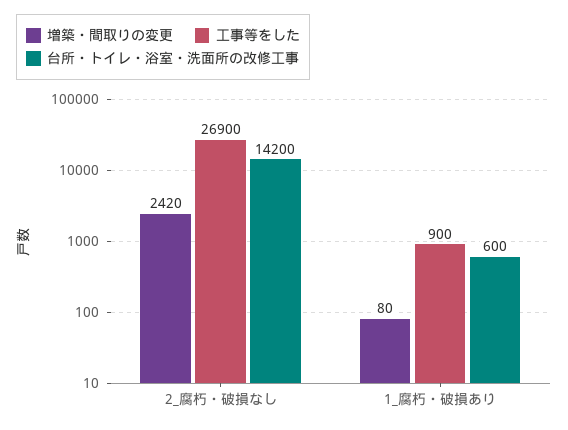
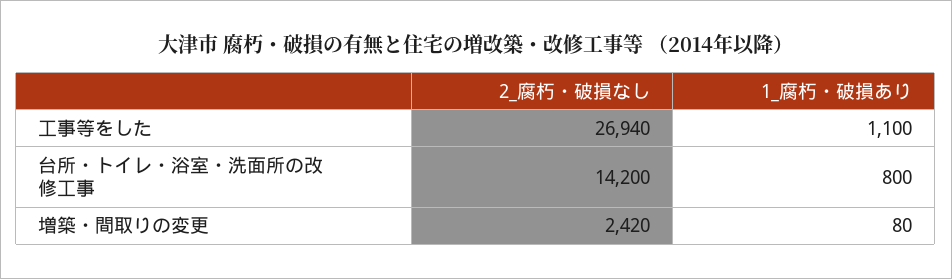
工事等をした, 2_腐朽・破損なし: 26900 -> 26940
工事等をした, 1_腐朽・破損あり: 900 -> 1100
台所・トイレ・浴室・洗面所の改修工事, 1_腐朽・破損あり: 600 -> 800

